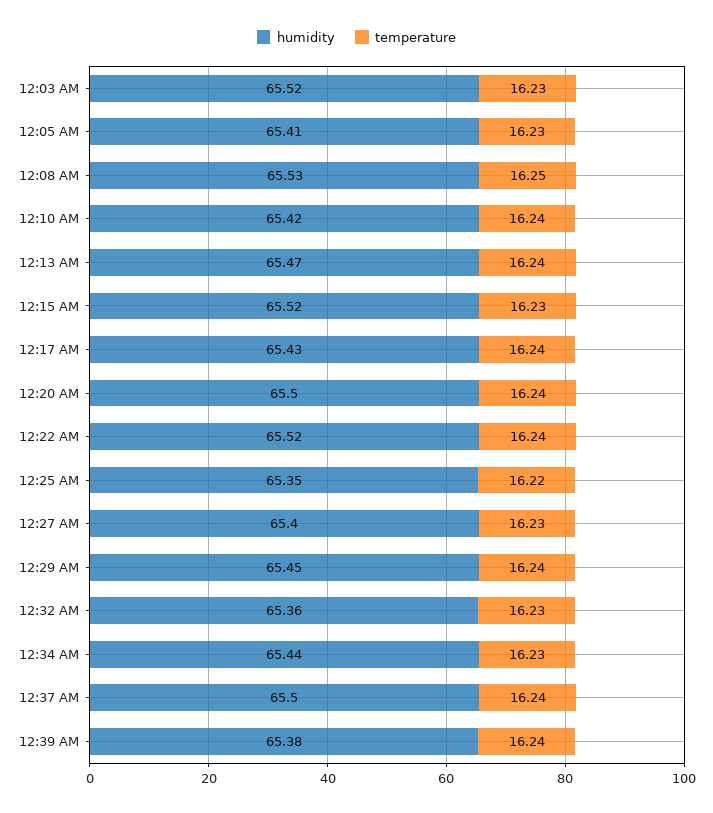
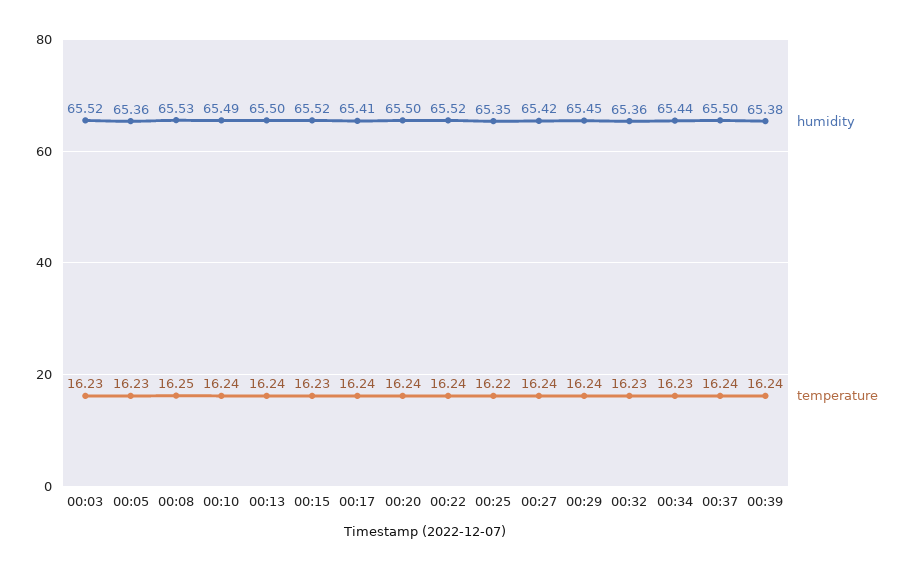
humidity, 12:05 AM: 65.41 -> 65.36
humidity, 12:10 AM: 65.42 -> 65.49
humidity, 12:13 AM: 65.47 -> 65.5
humidity, 12:17 AM: 65.43 -> 65.41
humidity, 12:27 AM: 65.4 -> 65.42
temperature, 12:27 AM: 16.23 -> 16.24

